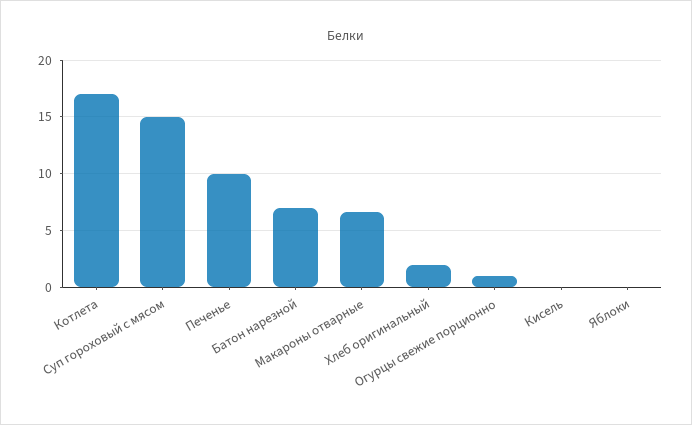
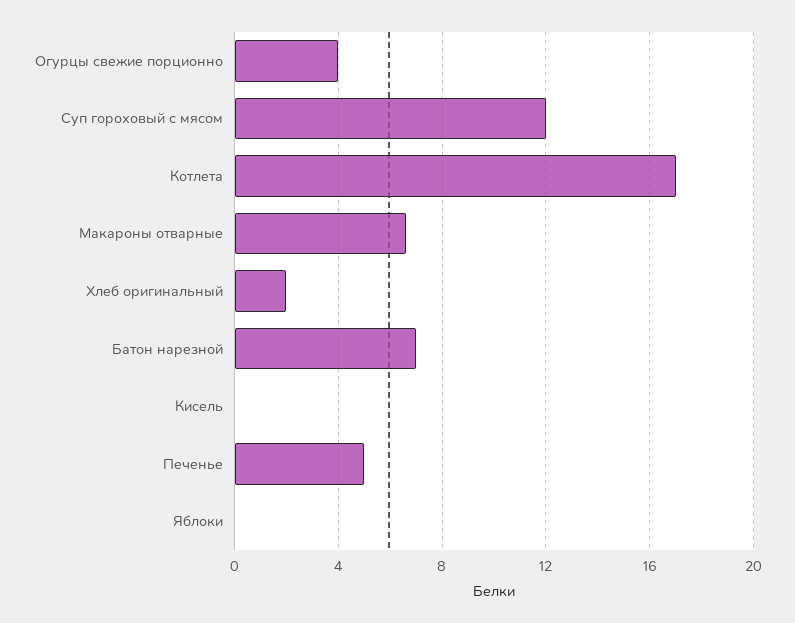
Суп гороховый с мясом: 15 -> 12
Печенье: 10 -> 5
Огурцы свежие порционно: 1 -> 4

